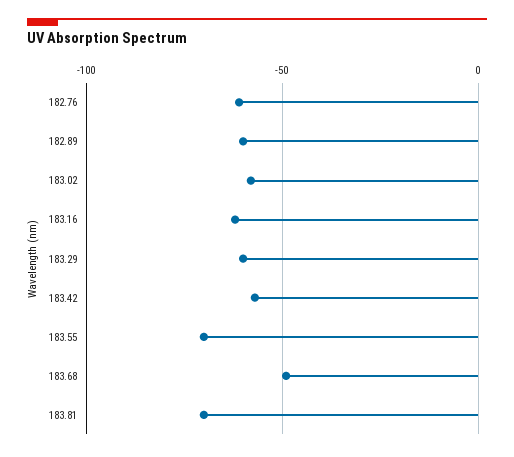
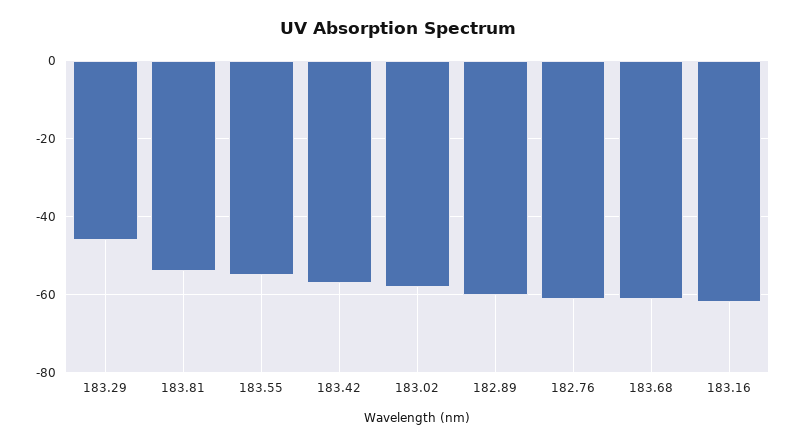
183.29: -60 -> -45
183.55: -70 -> -55
183.68: -50 -> -60
183.81: -70 -> -55

